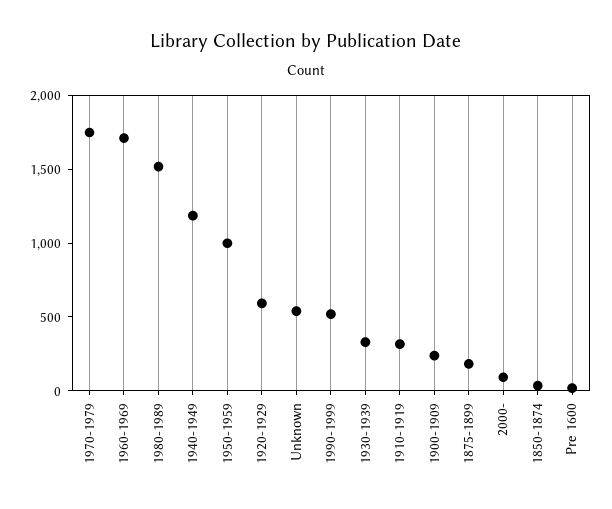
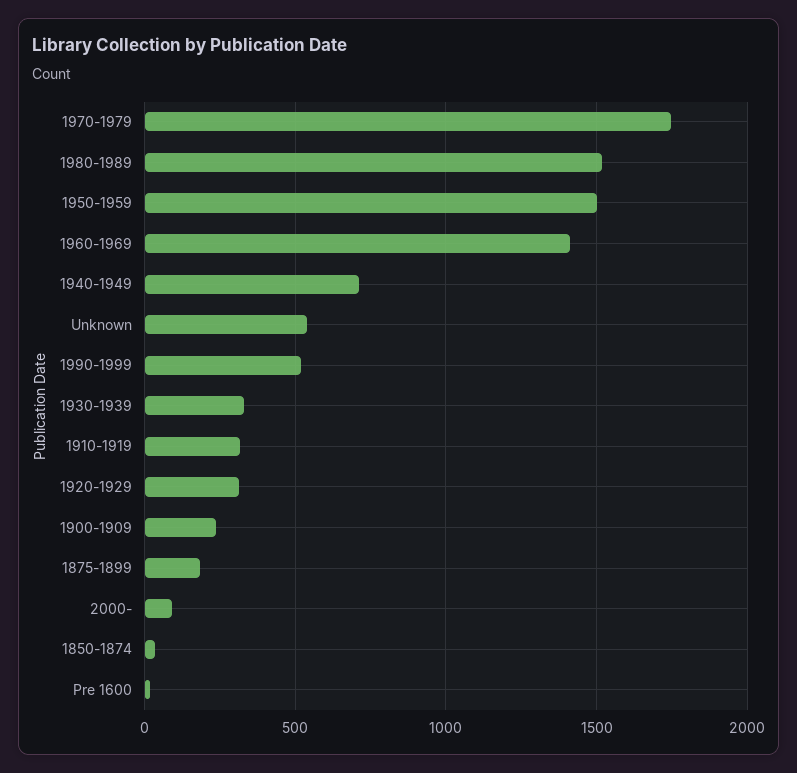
1960-1969: 1700 -> 1400
1940-1949: 1200 -> 700
1950-1959: 1000 -> 1500
1920-1929: 600 -> 300

